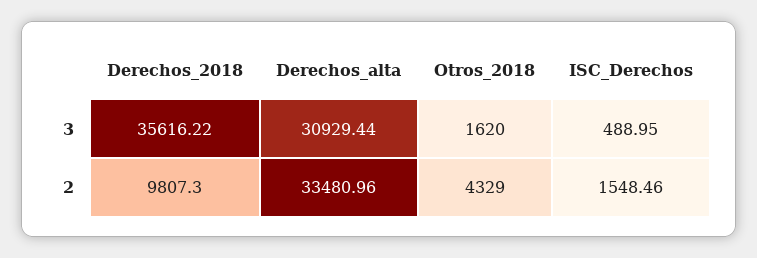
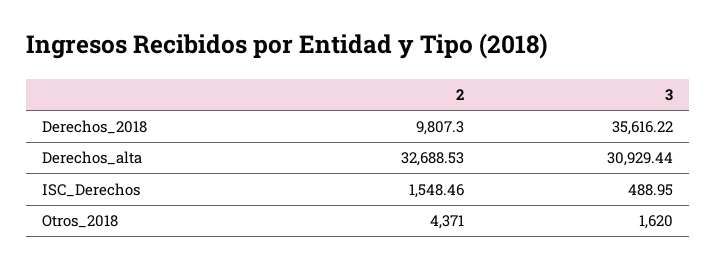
Derechos_alta, 2: 33480.96 -> 32688.53
Otros_2018, 2: 4329 -> 4371

